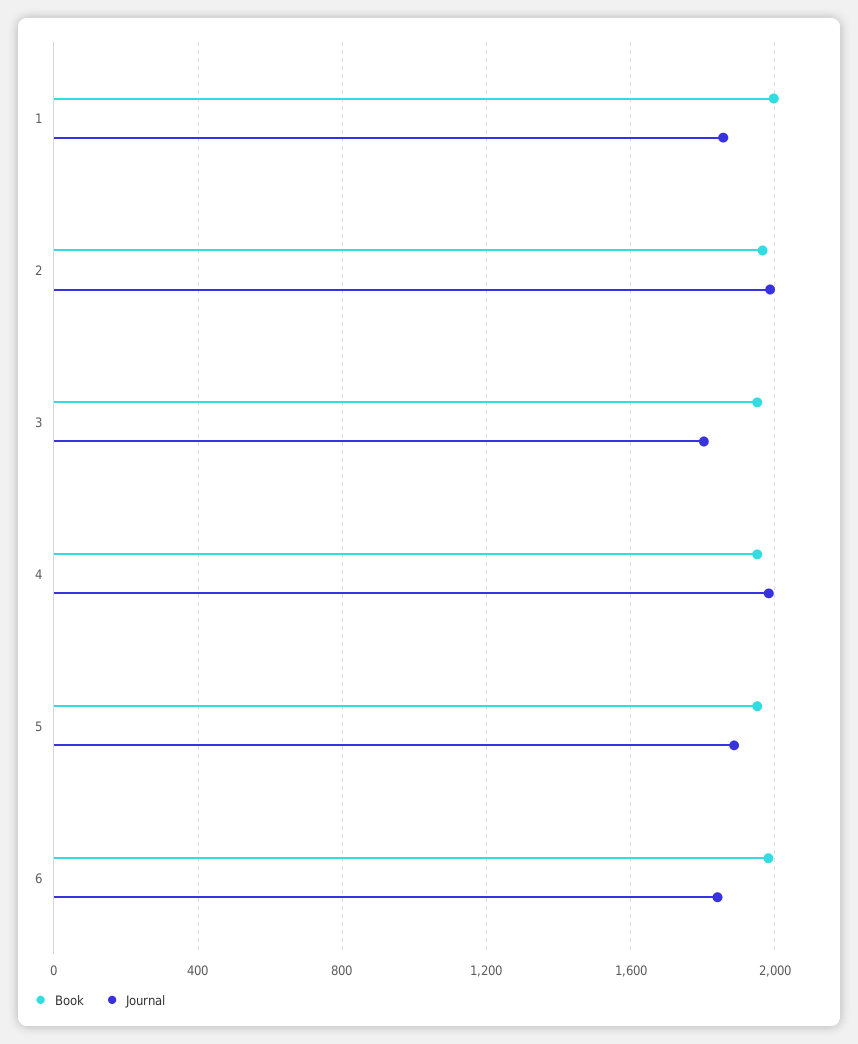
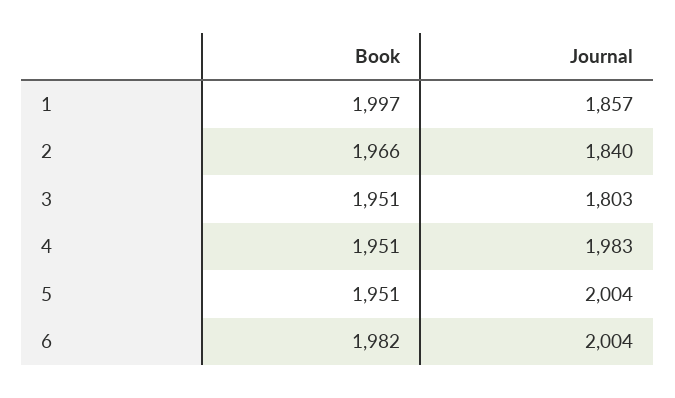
Journal, 2: 2000 -> 1840
Journal, 5: 1900 -> 2004
Journal, 6: 1850 -> 2004

